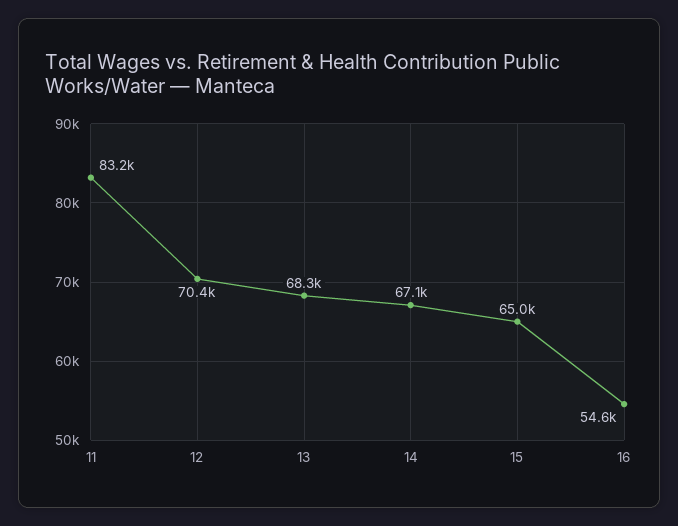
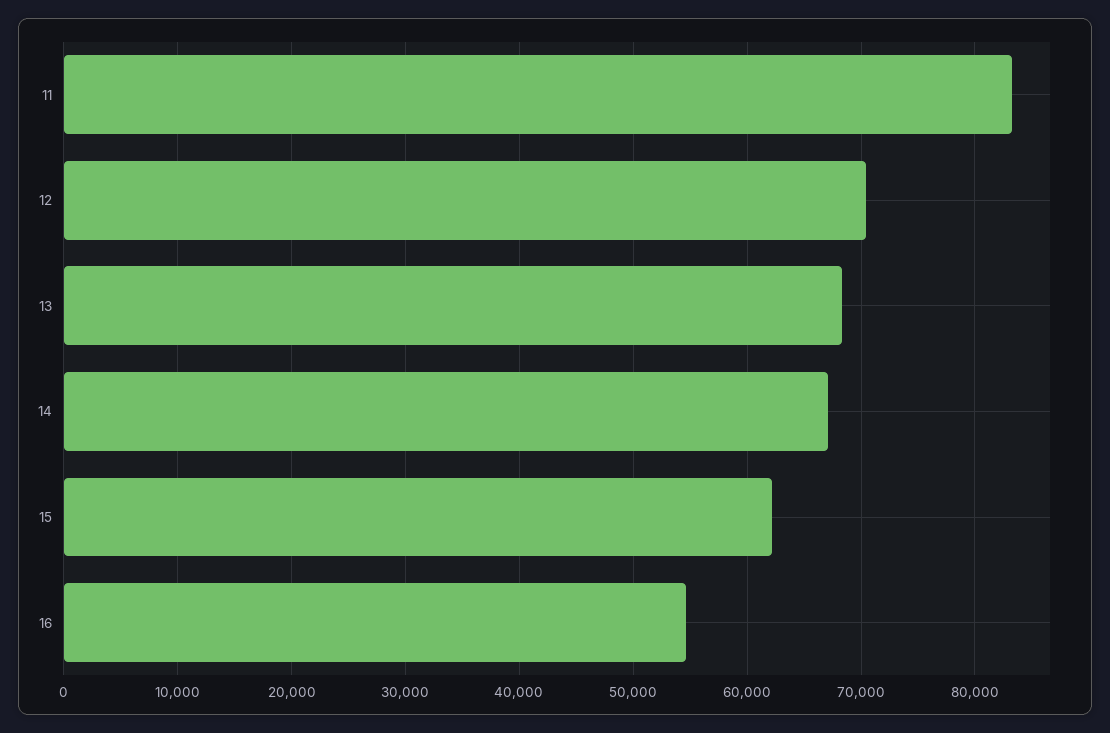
15: 65000 -> 62000

